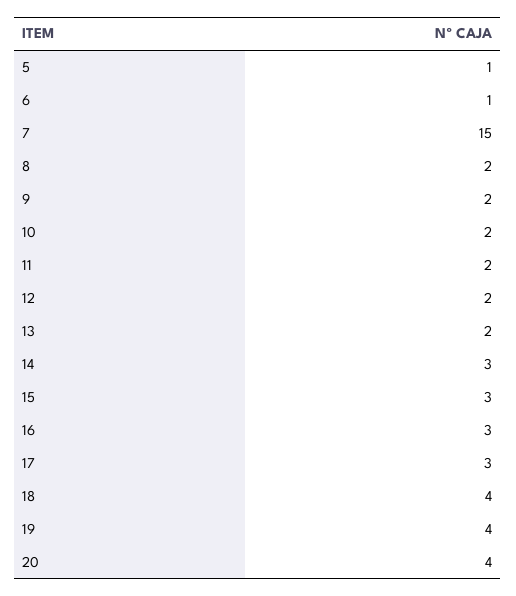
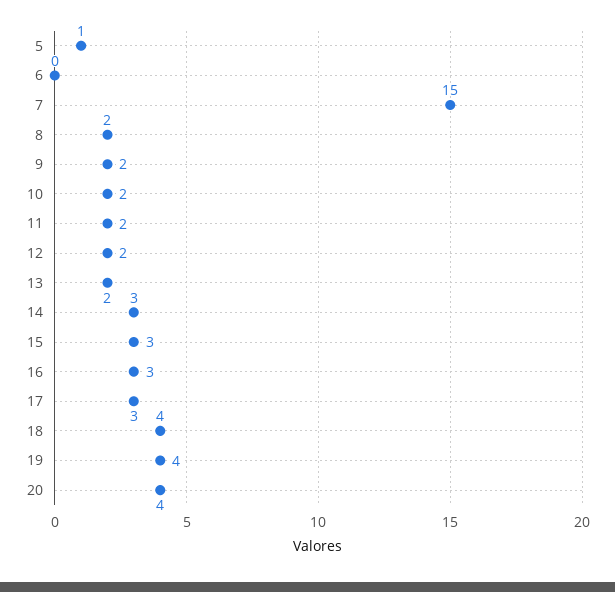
6: 1 -> 0

